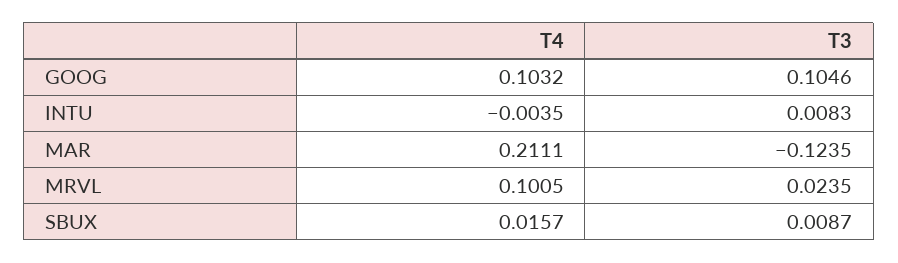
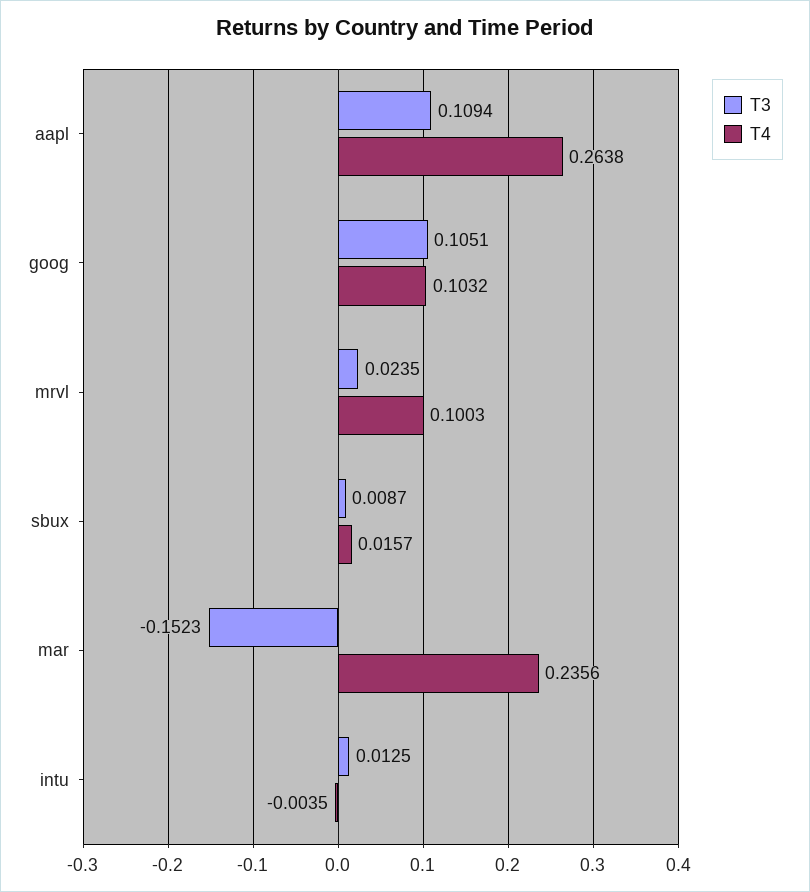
T3, GOOG: 0.1046 -> 0.1051
T3, INTU: 0.0083 -> 0.0125
T4, MAR: 0.2111 -> 0.2356
T3, MAR: -0.1235 -> -0.1523
T4, MRVL: 0.1005 -> 0.1003
T3, aapl: none -> 0.1094
T4, aapl: none -> 0.2638

